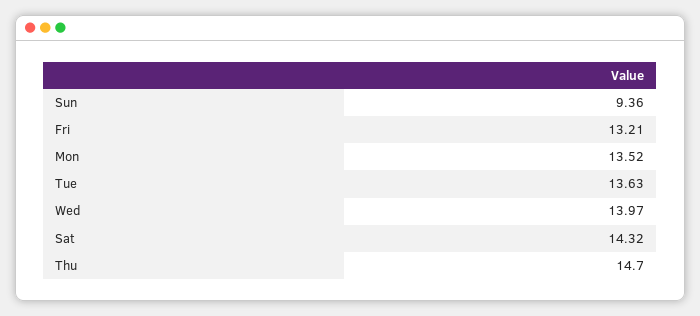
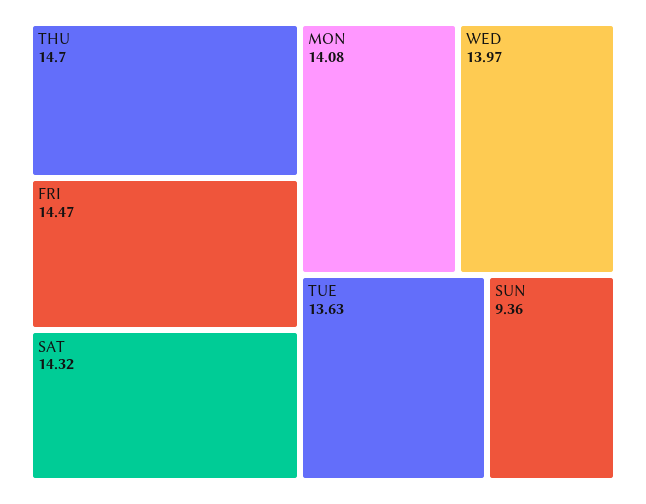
Fri: 13.21 -> 14.47
Mon: 13.52 -> 14.08

